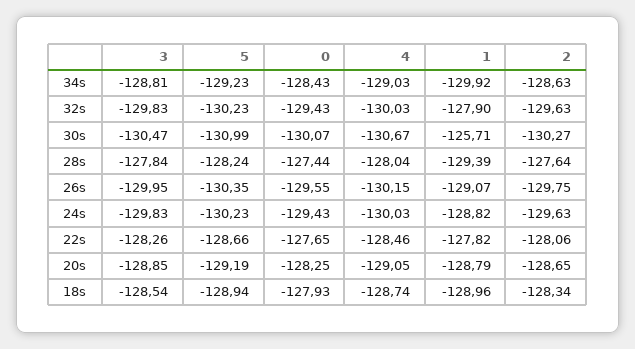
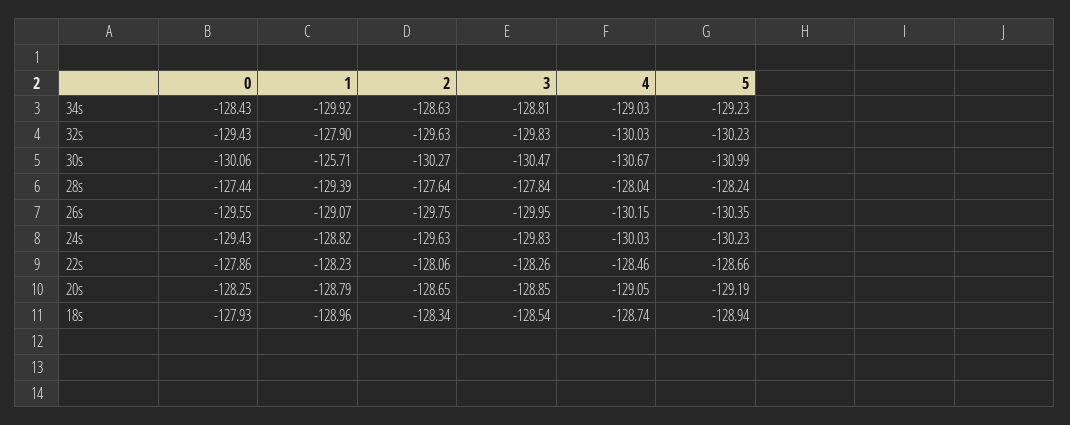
0, 30s: -130.07 -> -130.06
0, 22s: -127.65 -> -127.86
1, 22s: -127.82 -> -128.23

